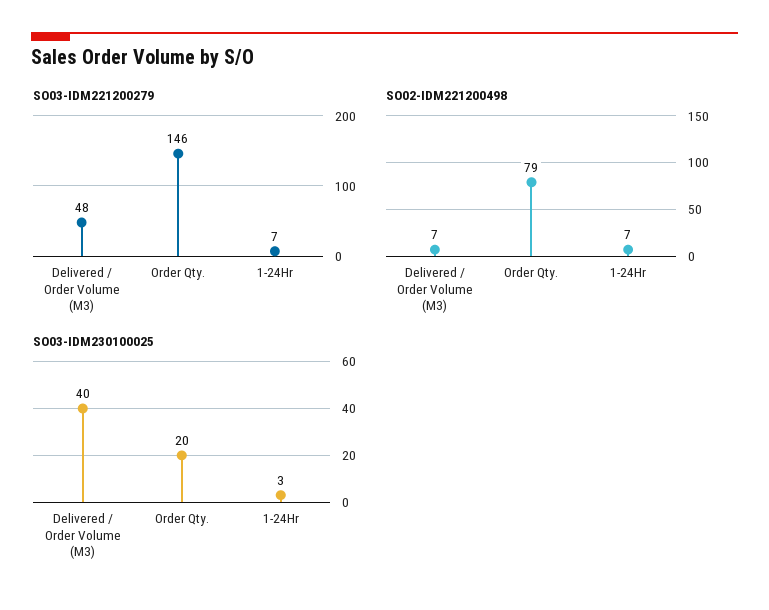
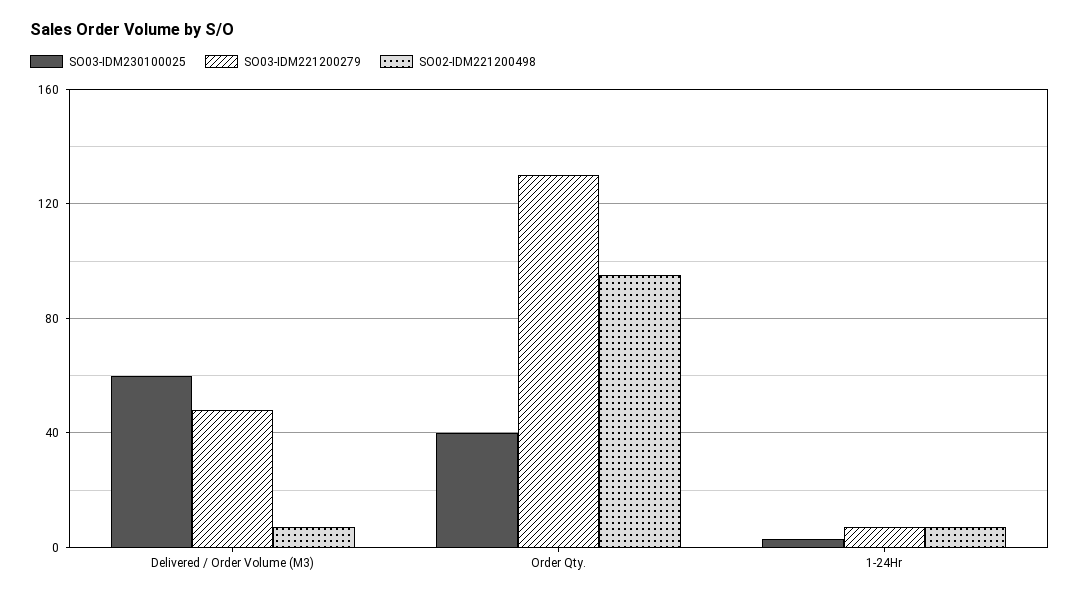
SO03-IDM221200279, Order Qty.: 146 -> 130
SO02-IDM221200498, Order Qty.: 79 -> 95
SO03-IDM230100025, Delivered / Order Volume (M3): 40 -> 60
SO03-IDM230100025, Order Qty.: 20 -> 40

